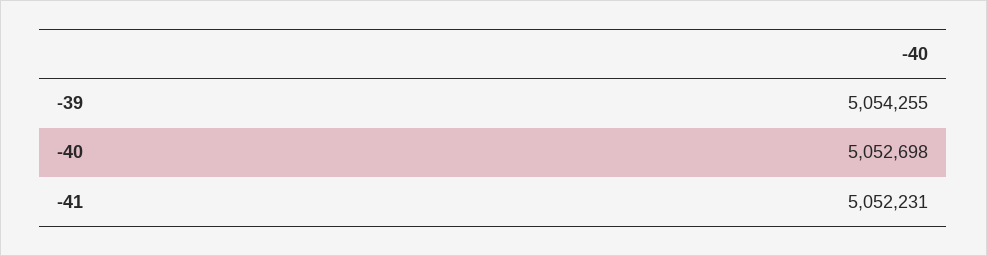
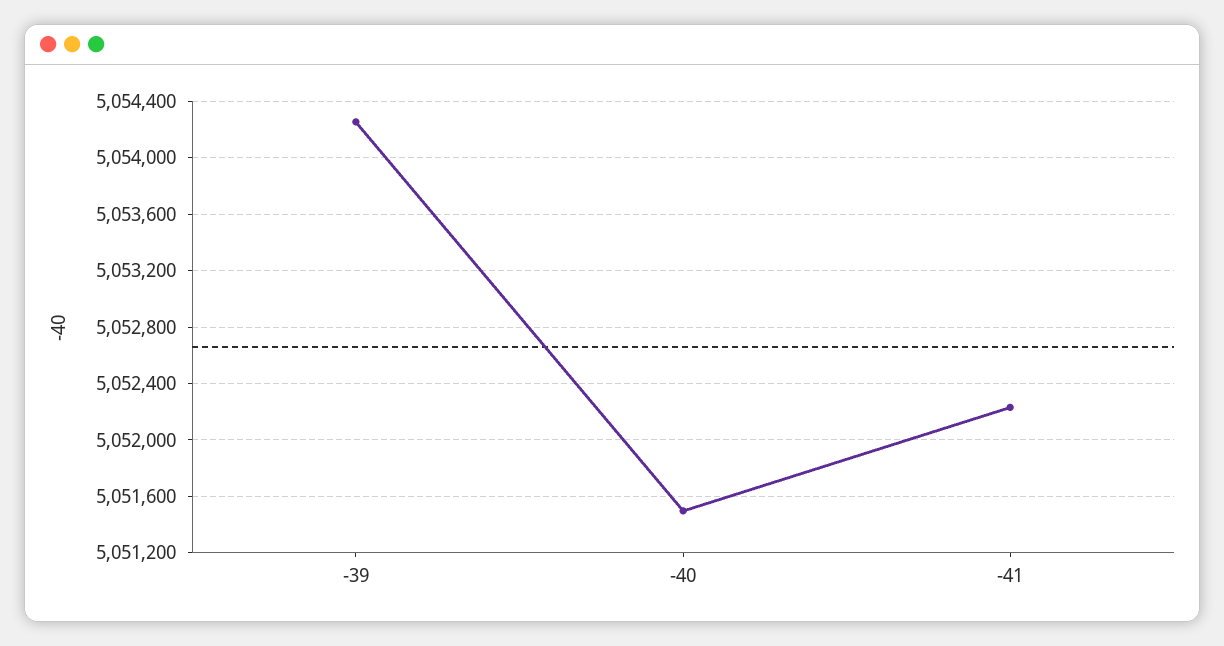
-40: 5052698 -> 5051500

